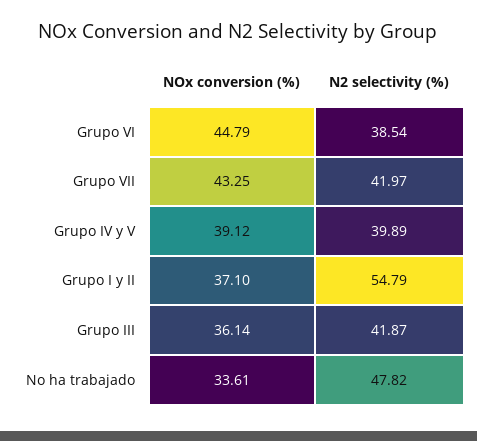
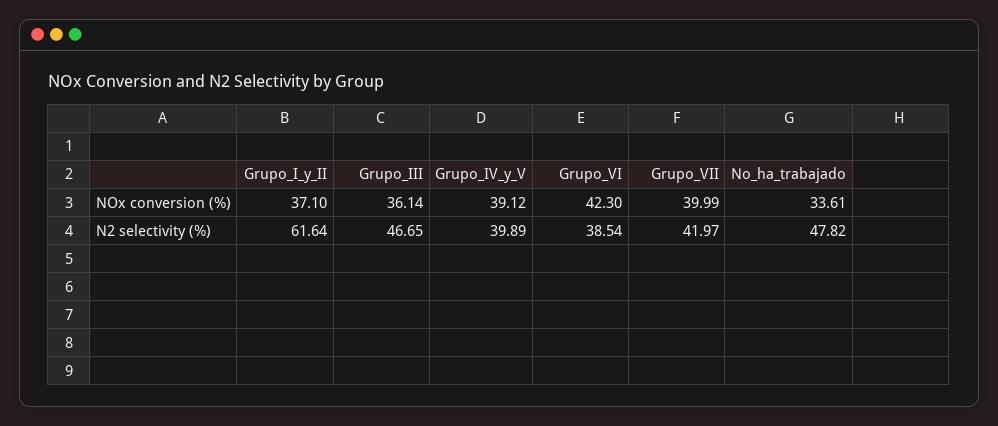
NOx conversion (%), Grupo VI: 44.79 -> 42.3
NOx conversion (%), Grupo VII: 43.25 -> 39.99
N2 selectivity (%), Grupo I y II: 54.79 -> 61.64
N2 selectivity (%), Grupo III: 41.87 -> 46.65

